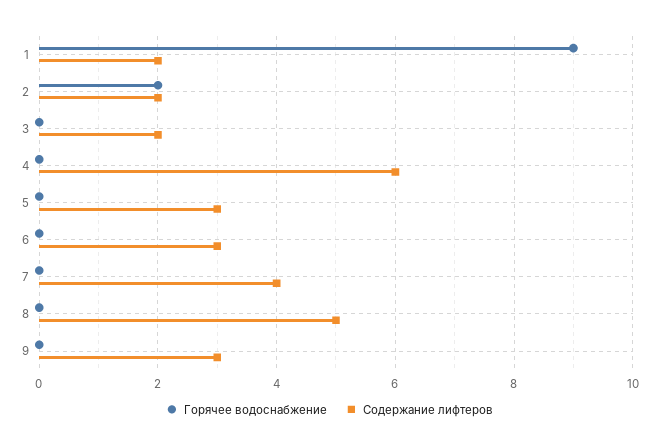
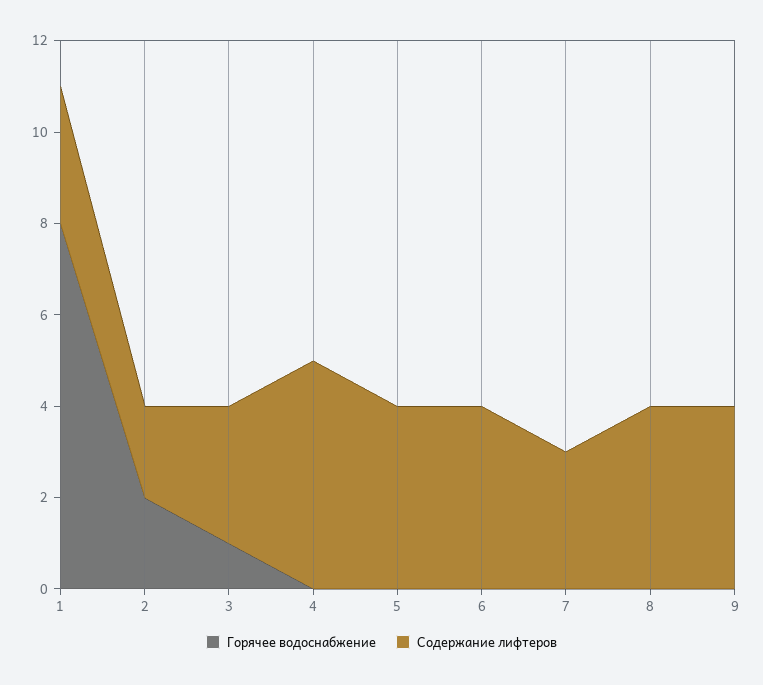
Горячее водоснабжение, 1: 9 -> 8
Содержание лифтеров, 1: 2 -> 3
Горячее водоснабжение, 3: 0 -> 1
Содержание лифтеров, 3: 2 -> 3
Содержание лифтеров, 4: 6 -> 5
Содержание лифтеров, 5: 3 -> 4
Содержание лифтеров, 6: 3 -> 4
Содержание лифтеров, 7: 4 -> 3
Содержание лифтеров, 8: 5 -> 4
Содержание лифтеров, 9: 3 -> 4

